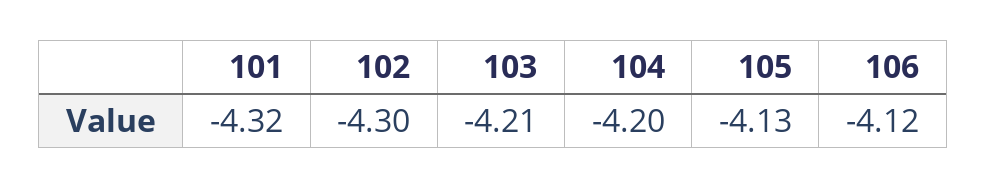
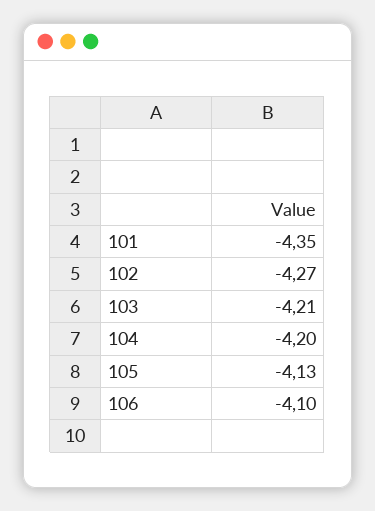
101: -4.32 -> -4.35
102: -4.3 -> -4.27
106: -4.12 -> -4.1

